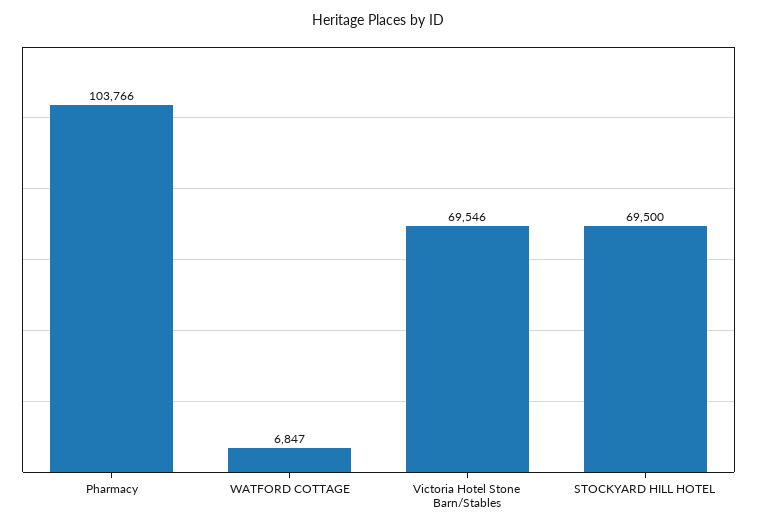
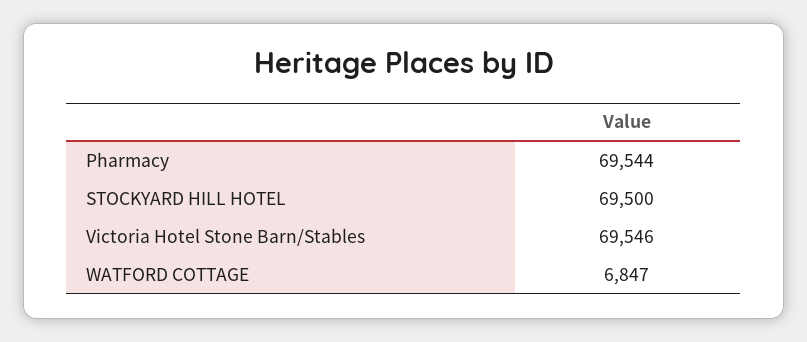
Pharmacy: 103766 -> 69544

